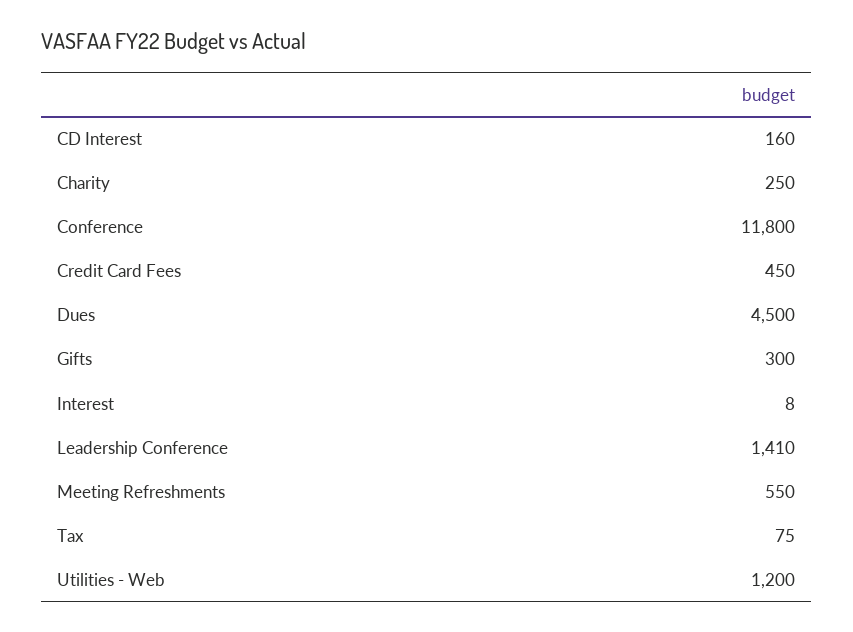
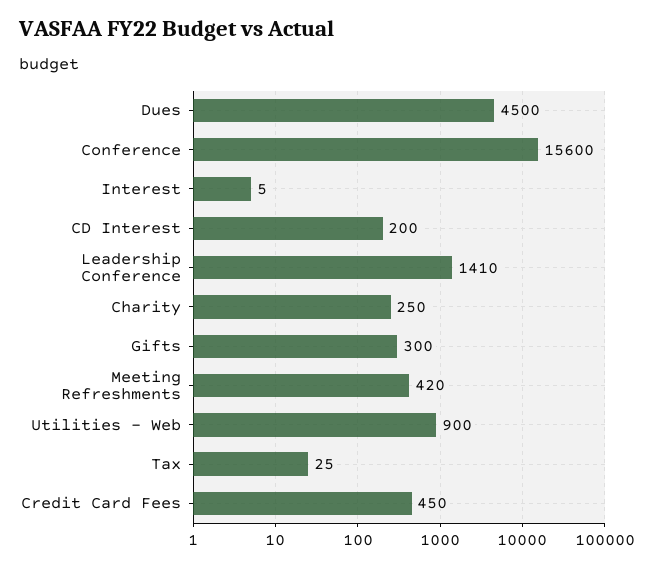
CD Interest: 160 -> 200
Conference: 11800 -> 15600
Interest: 8 -> 5
Meeting Refreshments: 550 -> 420
Tax: 75 -> 25
Utilities - Web: 1200 -> 900

